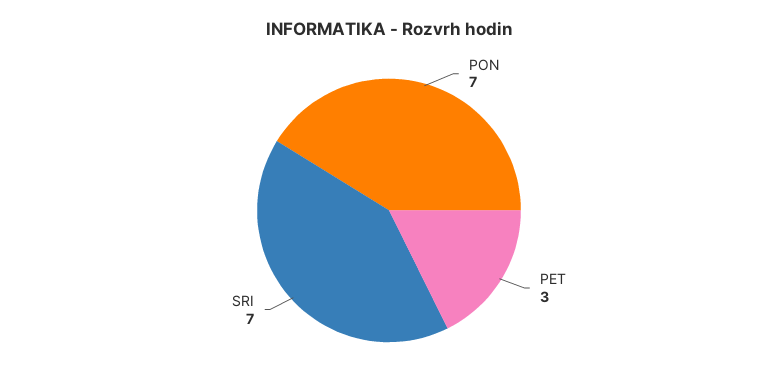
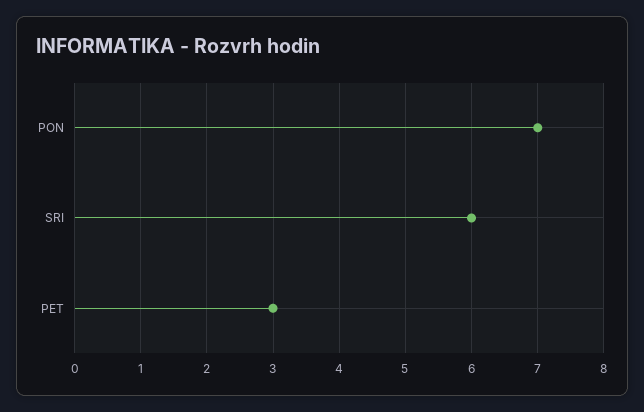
SRI: 7 -> 6

